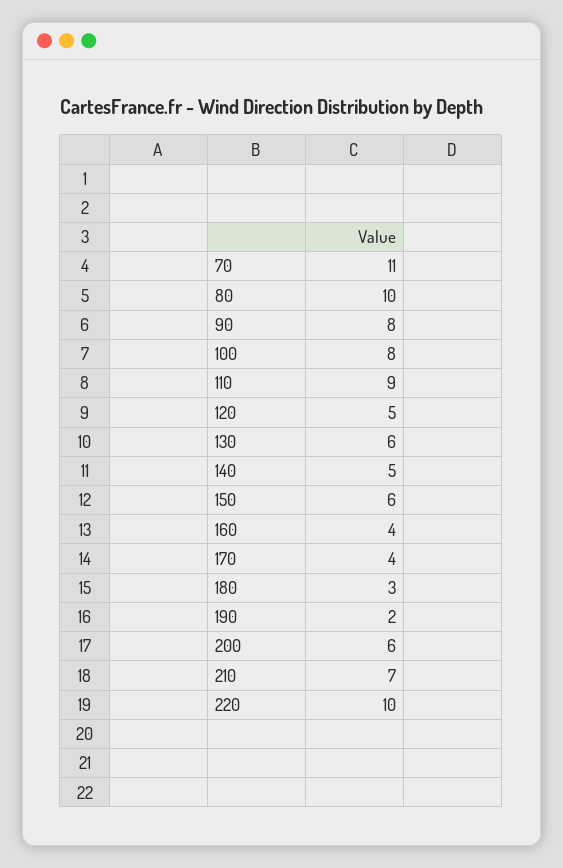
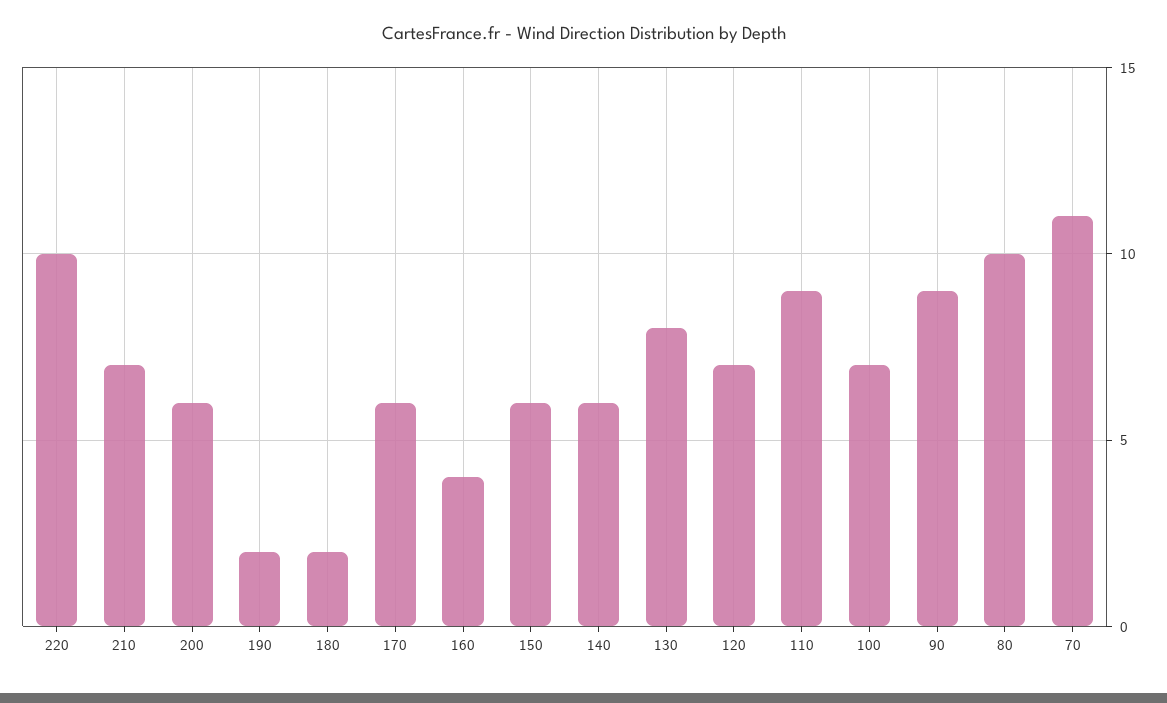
90: 8 -> 9
100: 8 -> 7
120: 5 -> 7
130: 6 -> 8
140: 5 -> 6
170: 4 -> 6
180: 3 -> 2

